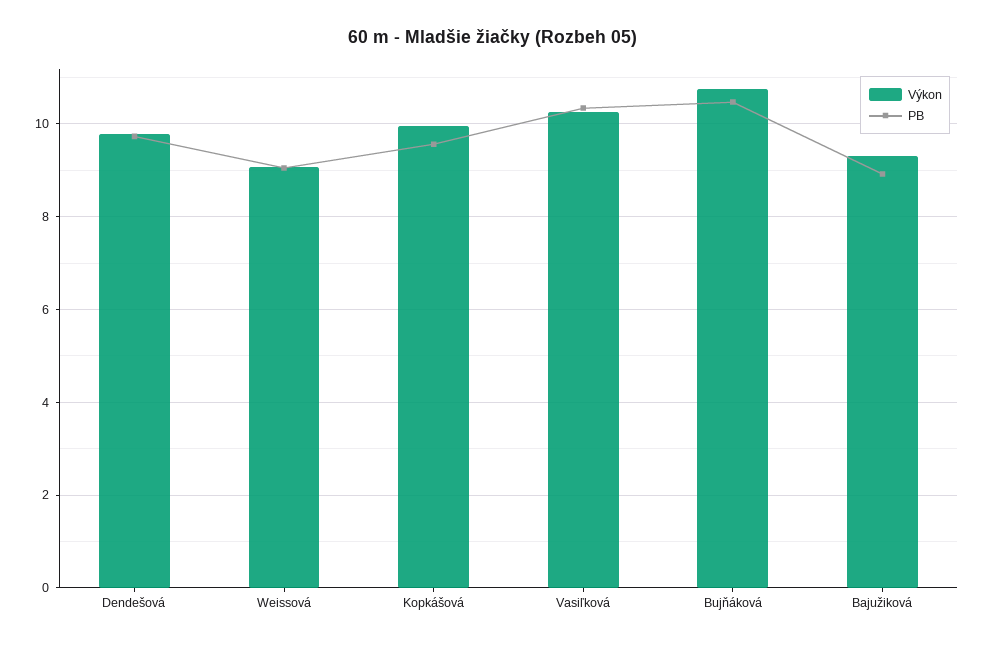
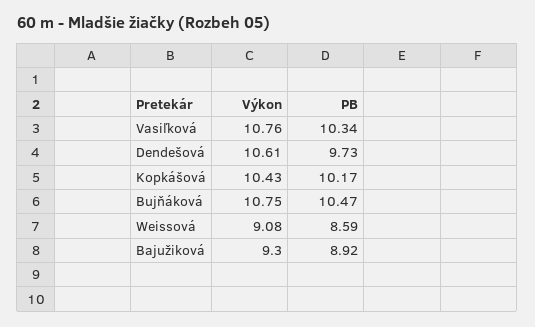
Výkon, Dendešová: 9.8 -> 10.61
PB, Weissová: 9 -> 8.59
Výkon, Kopkášová: 10 -> 10.43
PB, Kopkášová: 9.6 -> 10.17
Výkon, Vasiľková: 10.2 -> 10.76

